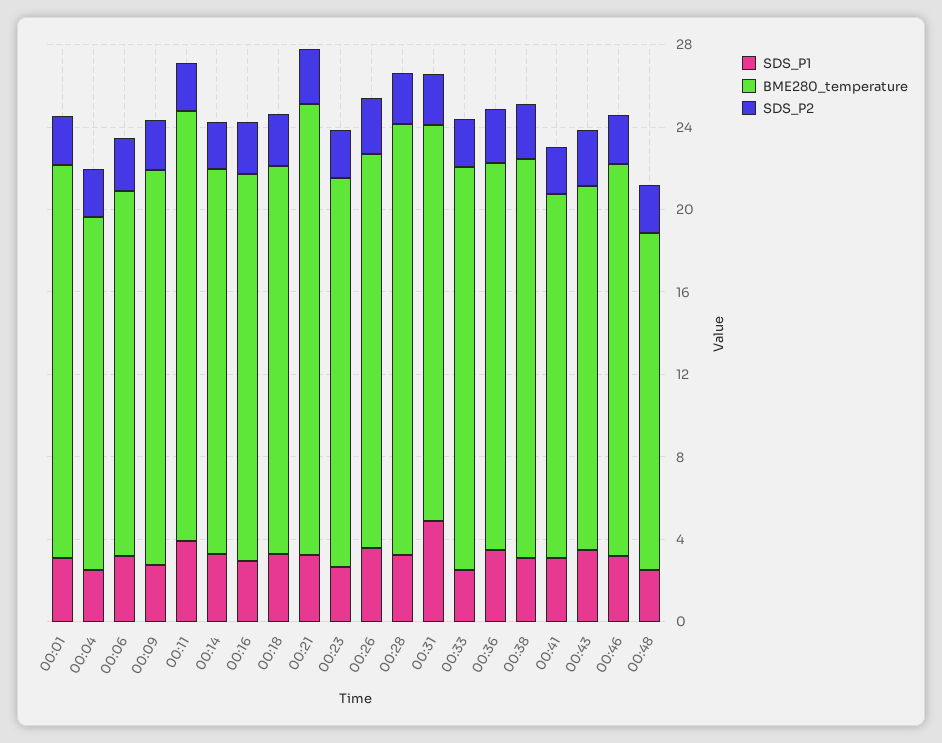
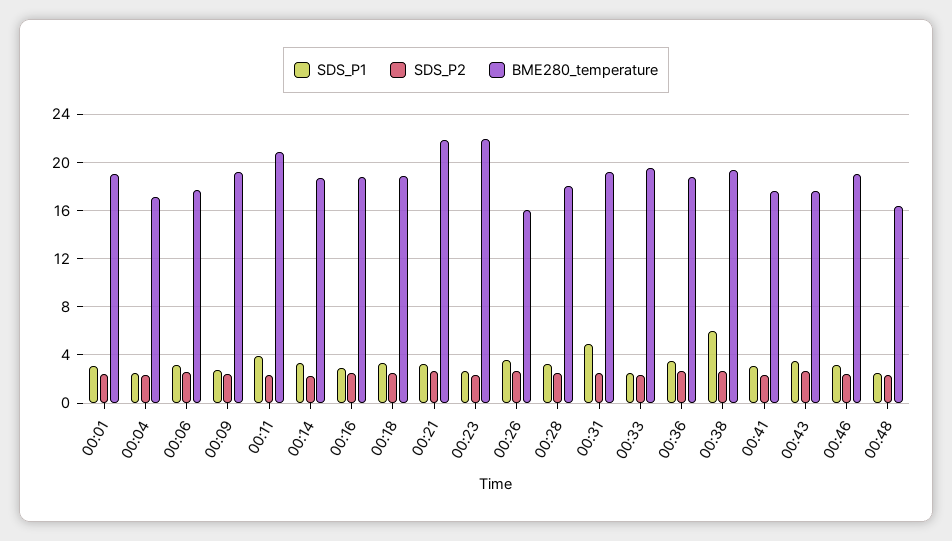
BME280_temperature, 00:23: 19 -> 22
BME280_temperature, 00:26: 19 -> 16
BME280_temperature, 00:28: 21 -> 18
SDS_P1, 00:38: 3 -> 6

